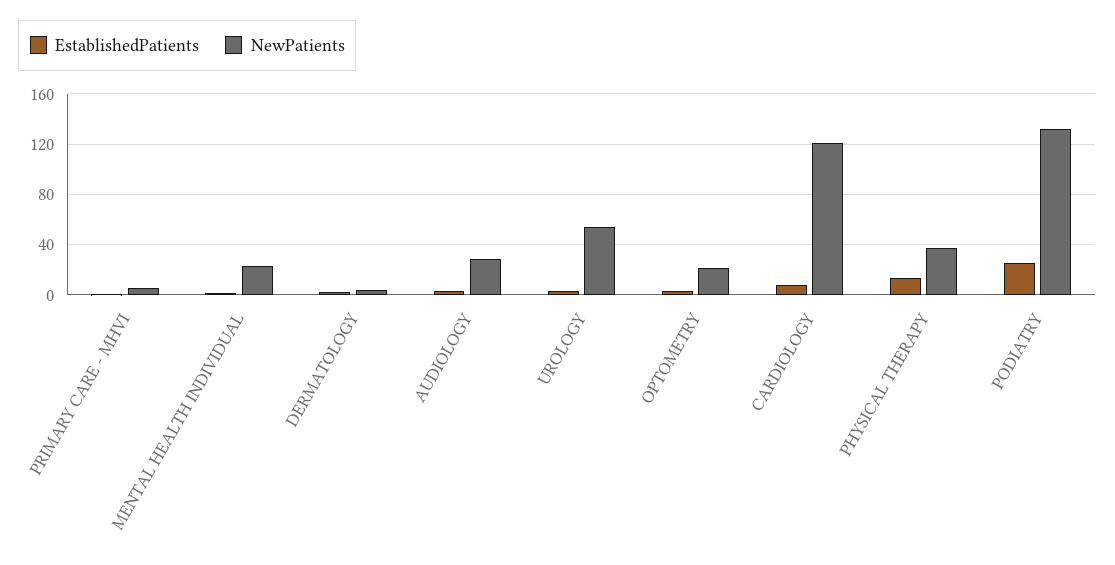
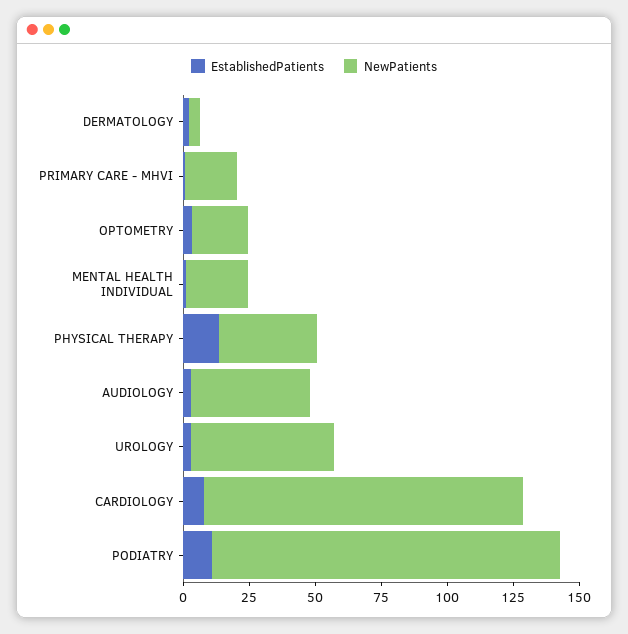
NewPatients, PRIMARY CARE - MHVI: 5 -> 20
NewPatients, AUDIOLOGY: 30 -> 45
EstablishedPatients, PODIATRY: 25 -> 10

